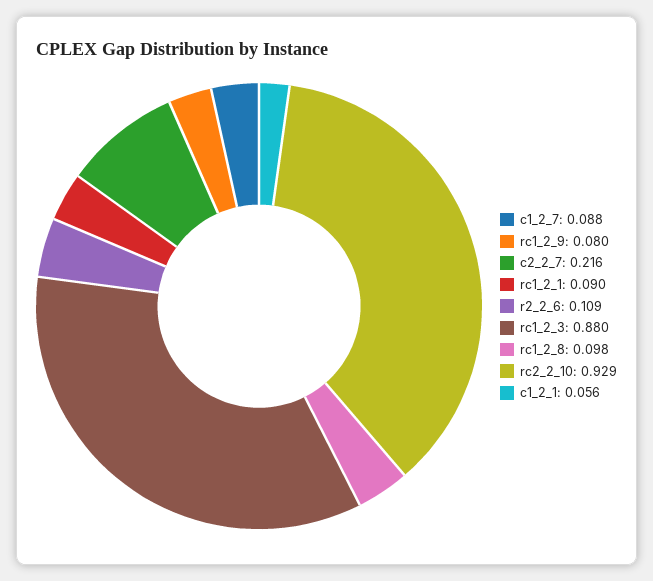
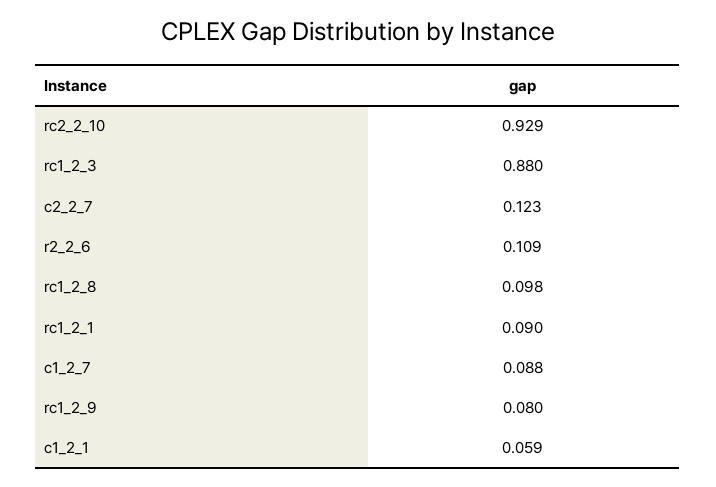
c2_2_7: 0.216 -> 0.123
c1_2_1: 0.056 -> 0.059

